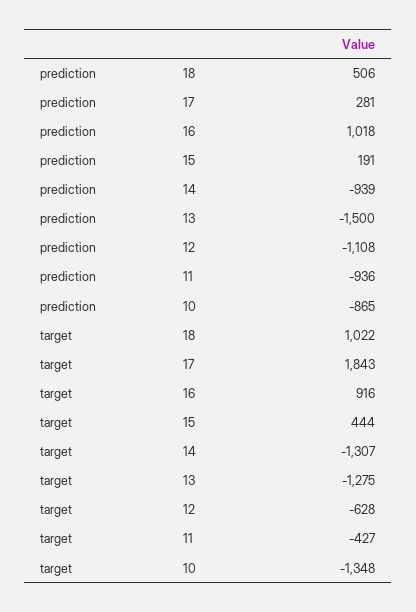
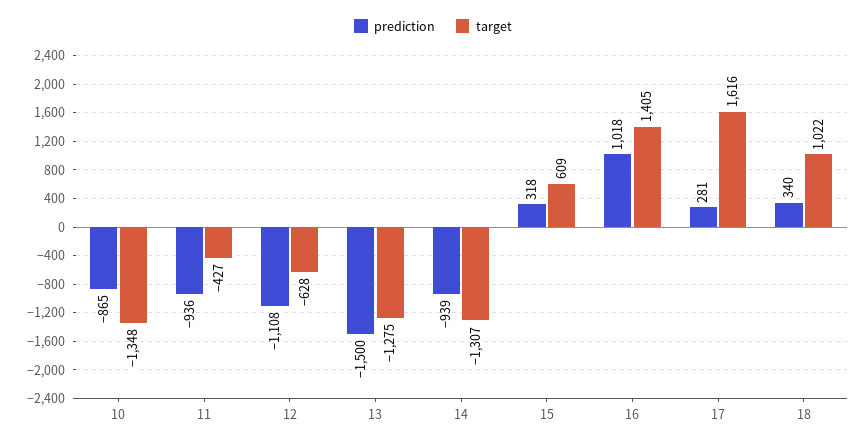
prediction, 18: 506 -> 340
prediction, 15: 191 -> 318
target, 17: 1843 -> 1616
target, 16: 916 -> 1405
target, 15: 444 -> 609

